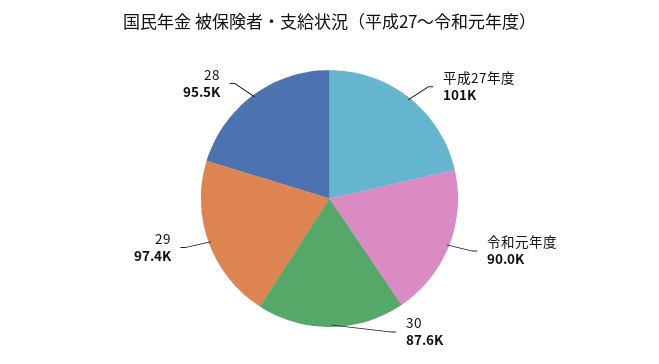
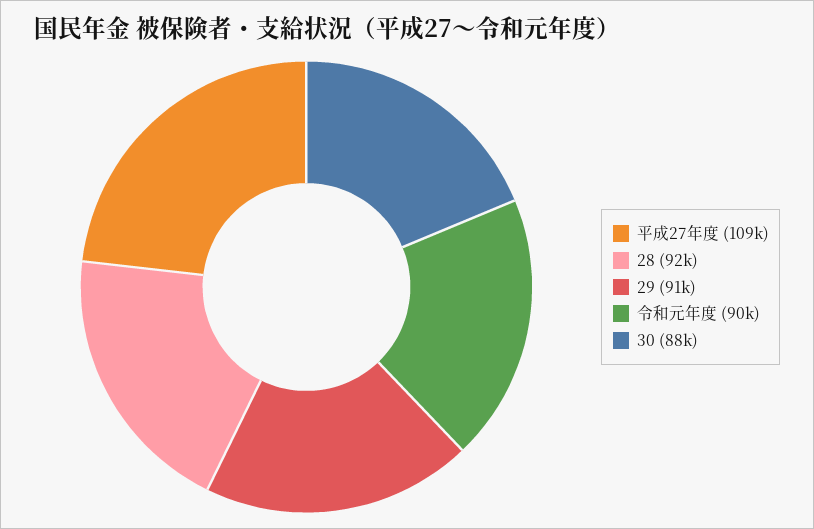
平成27年度: 101000 -> 109000
29: 97400 -> 91000
28: 95500 -> 92000

